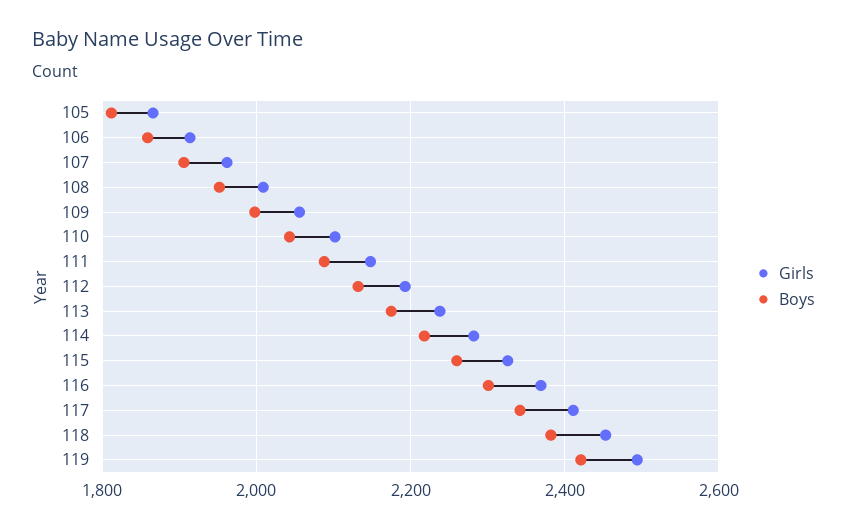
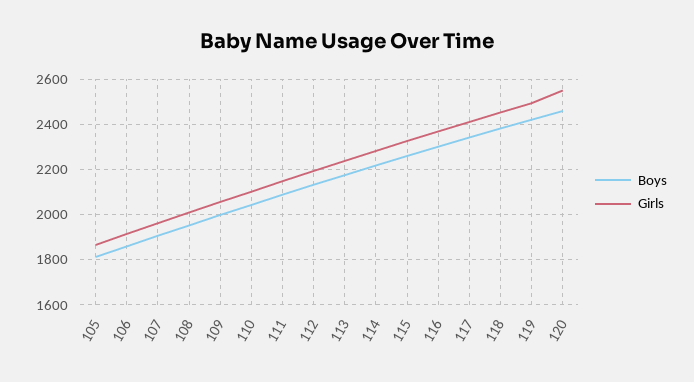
Boys, 120: none -> 2450
Girls, 120: none -> 2550

